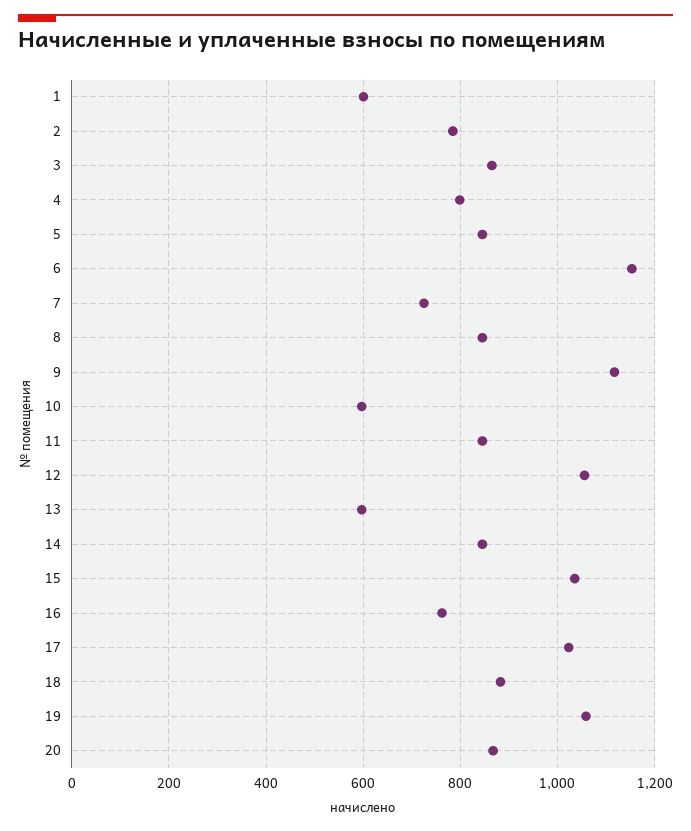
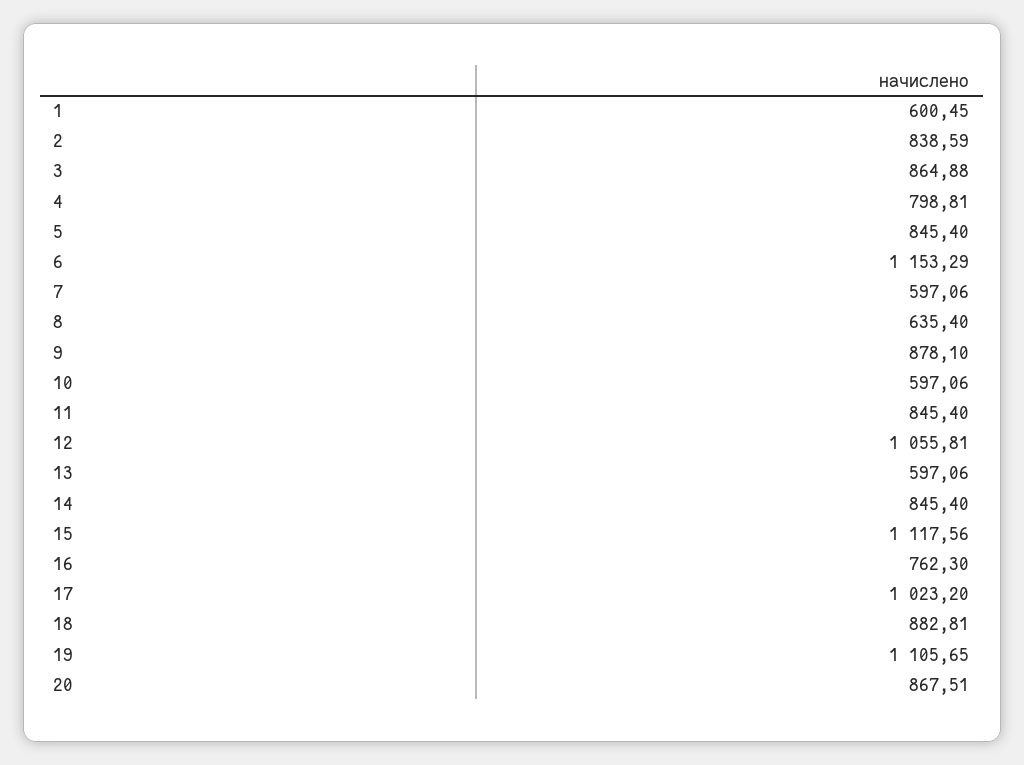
2: 780 -> 838.59
7: 720 -> 597.06
8: 840 -> 635.4
9: 1120 -> 878.1
15: 1040 -> 1117.56
19: 1060 -> 1105.65

